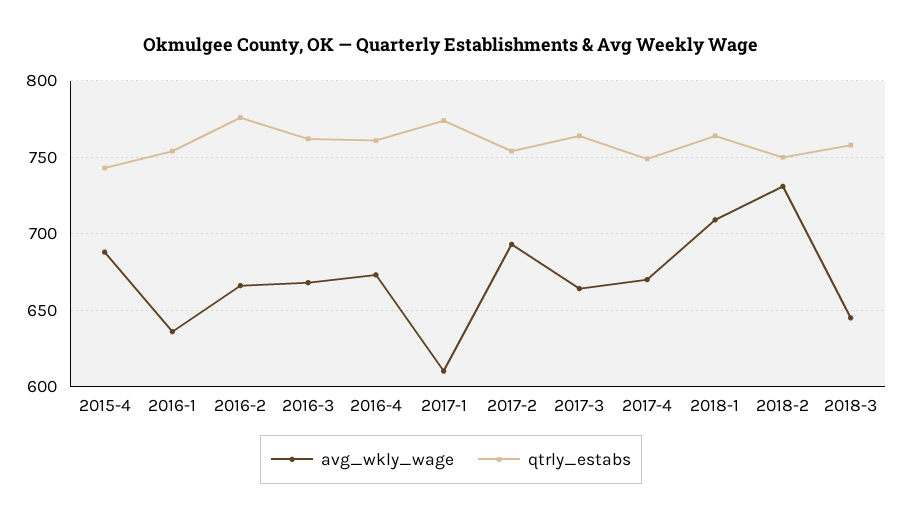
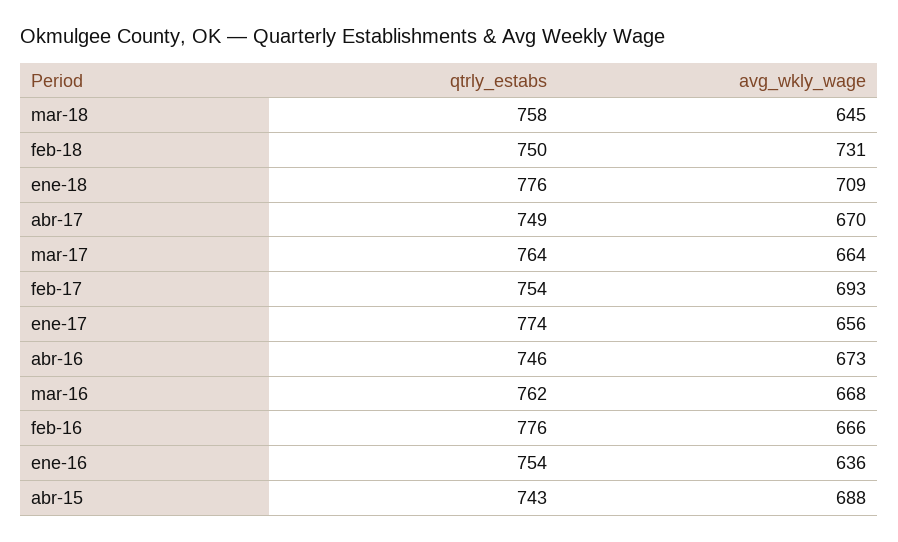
qtrly_estabs, 2016-4: 760 -> 746
avg_wkly_wage, 2017-1: 610 -> 656
qtrly_estabs, 2018-1: 765 -> 776

